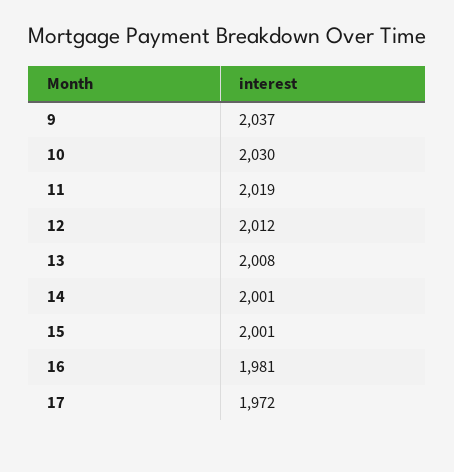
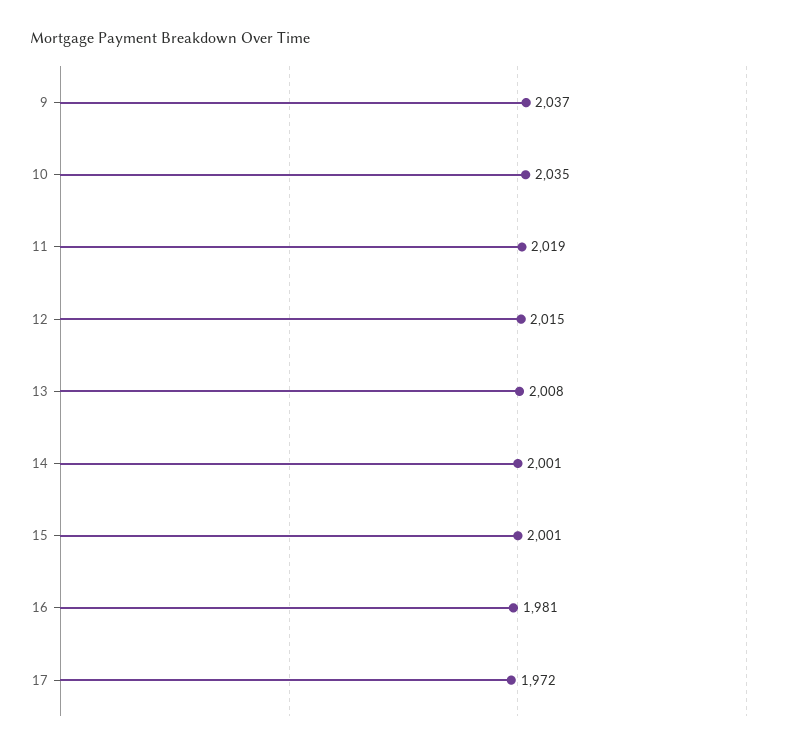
10: 2030 -> 2035
12: 2012 -> 2015

